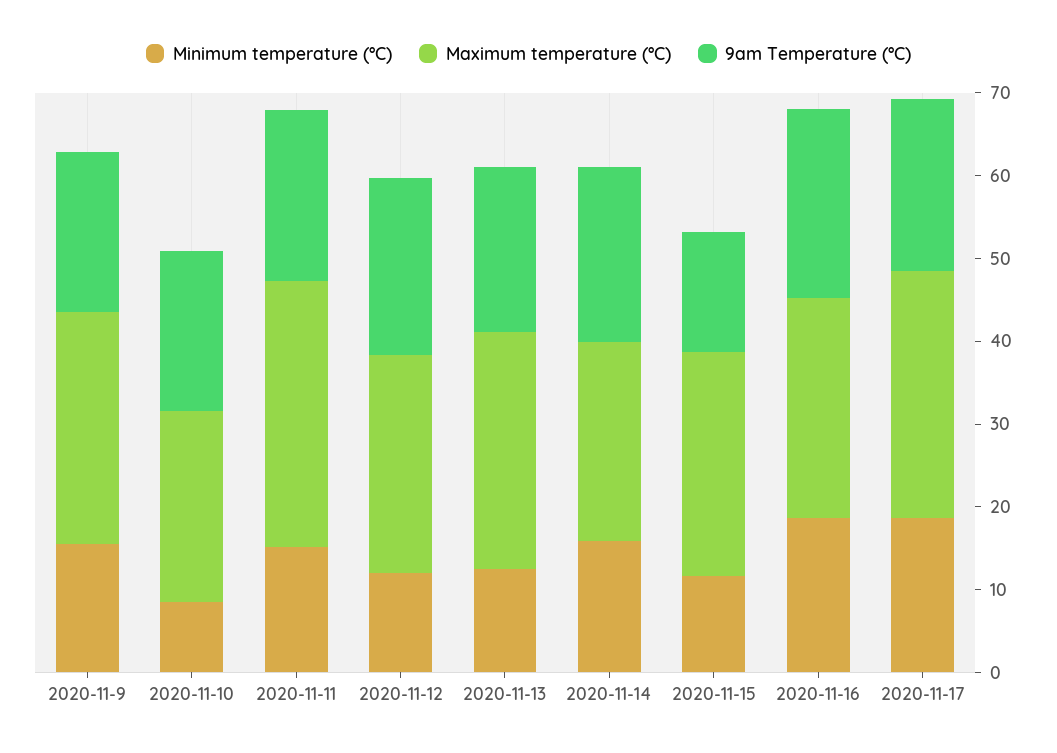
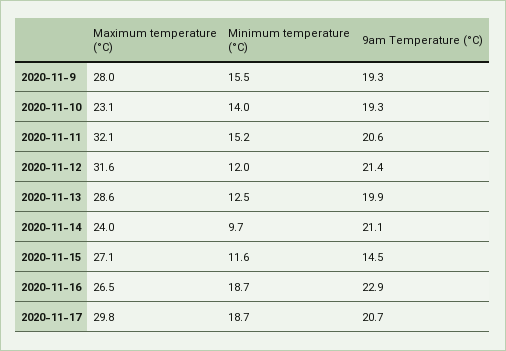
Minimum temperature (°C), 2020-11-10: 8 -> 14
Maximum temperature (°C), 2020-11-12: 26 -> 31.6
Minimum temperature (°C), 2020-11-14: 16 -> 9.7

